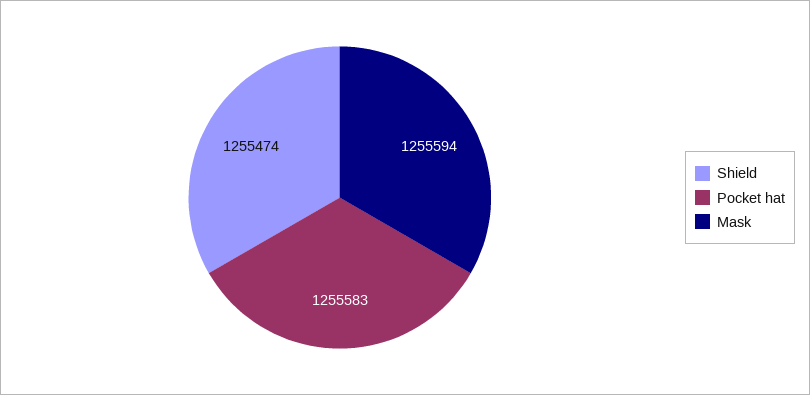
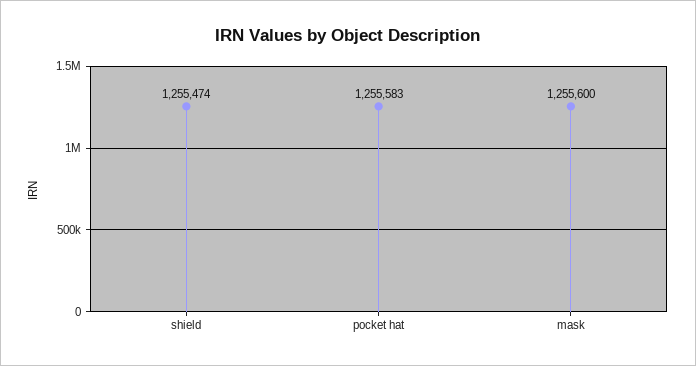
Mask: 1255594 -> 1255600

